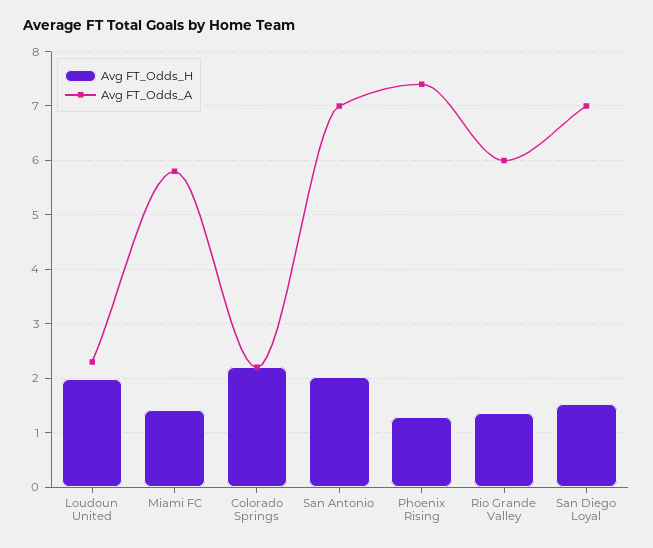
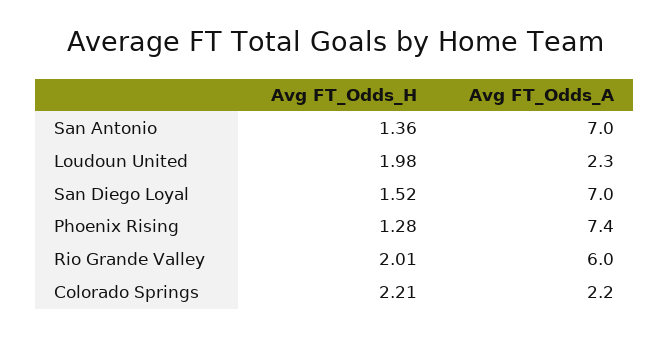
Avg FT_Odds_H, Miami FC: 1.4 -> none
Avg FT_Odds_A, Miami FC: 5.8 -> none
Avg FT_Odds_H, San Antonio: 2 -> 1.36
Avg FT_Odds_H, Rio Grande Valley: 1.4 -> 2.01

